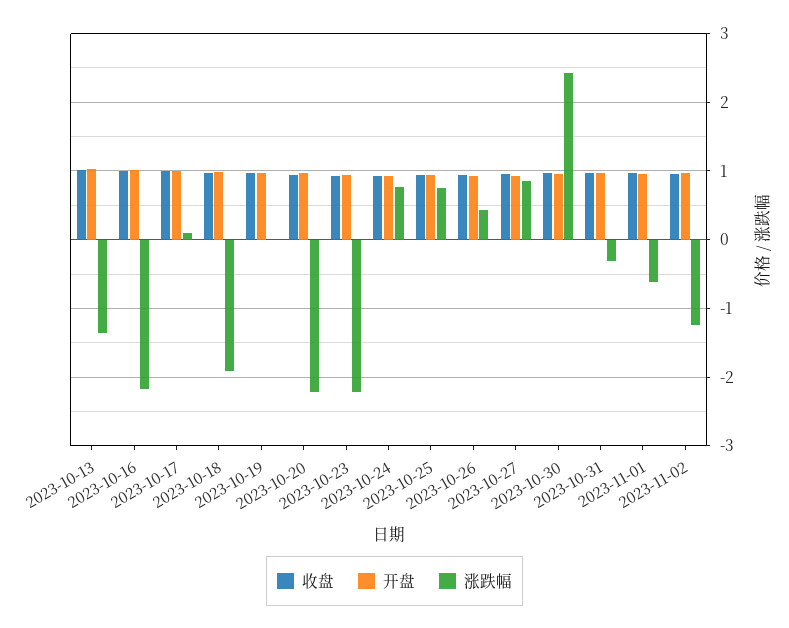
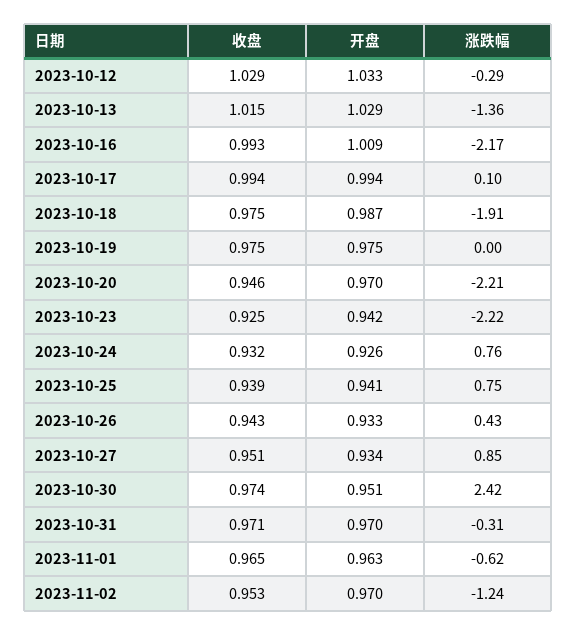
收盘, 2023-10-12: none -> 1.029
开盘, 2023-10-12: none -> 1.033
涨跌幅, 2023-10-12: none -> -0.29

